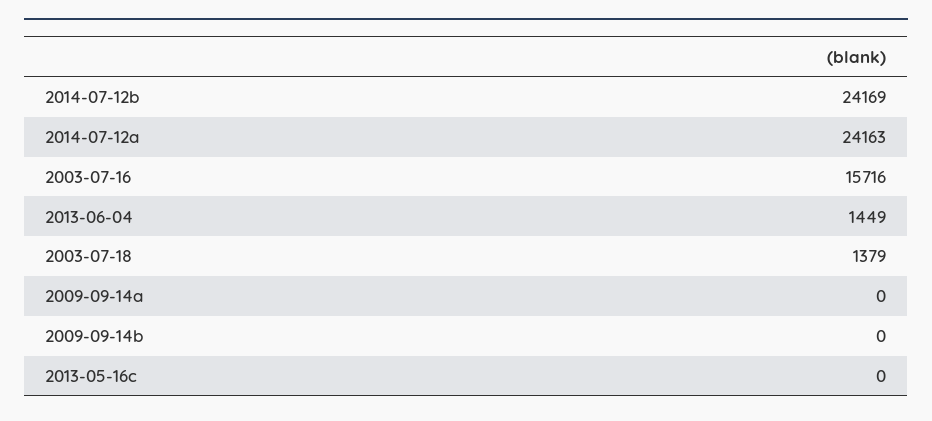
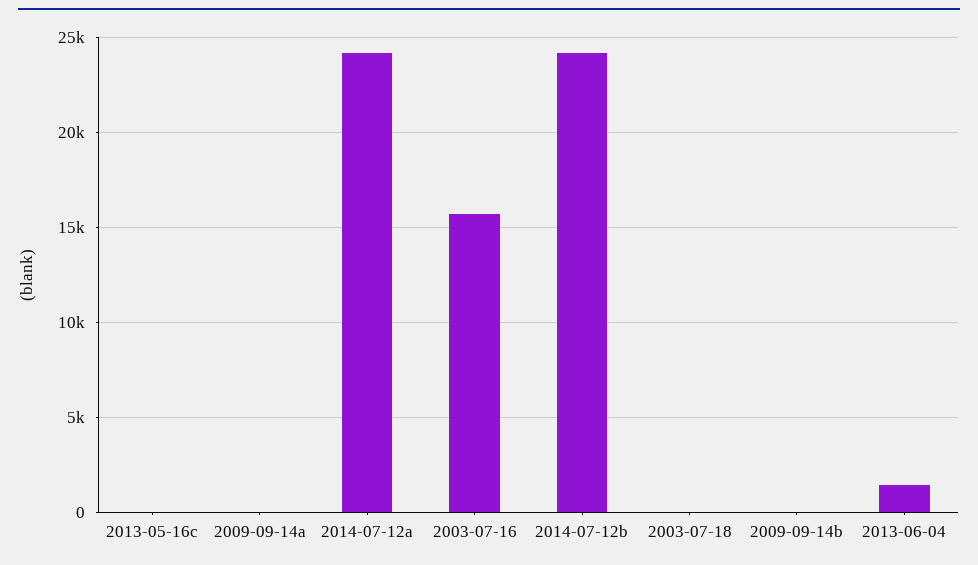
2003-07-18: 1379 -> 0

